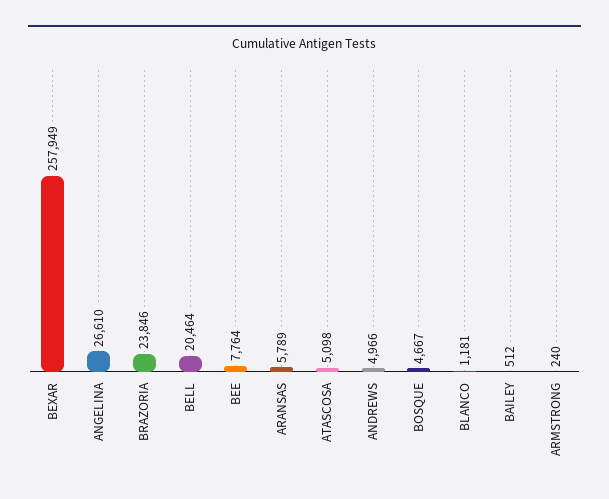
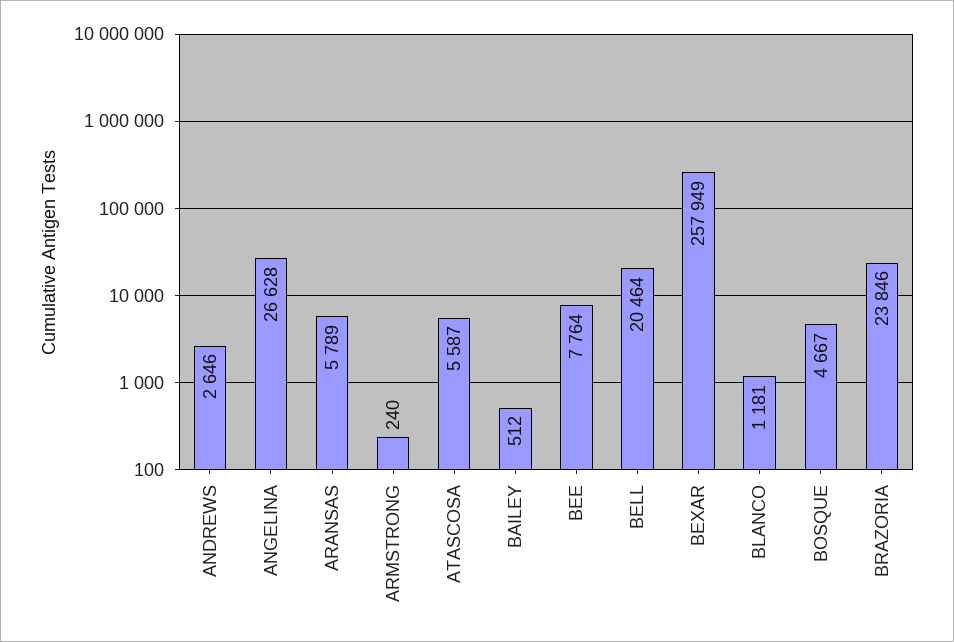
ANGELINA: 26610 -> 26628
ATASCOSA: 5098 -> 5587
ANDREWS: 4966 -> 2646

